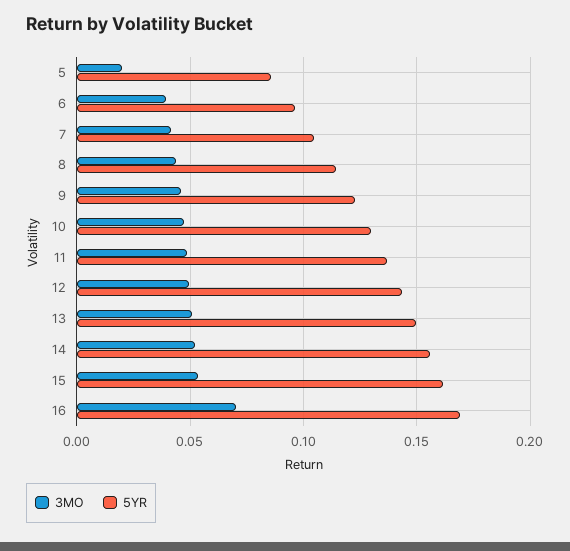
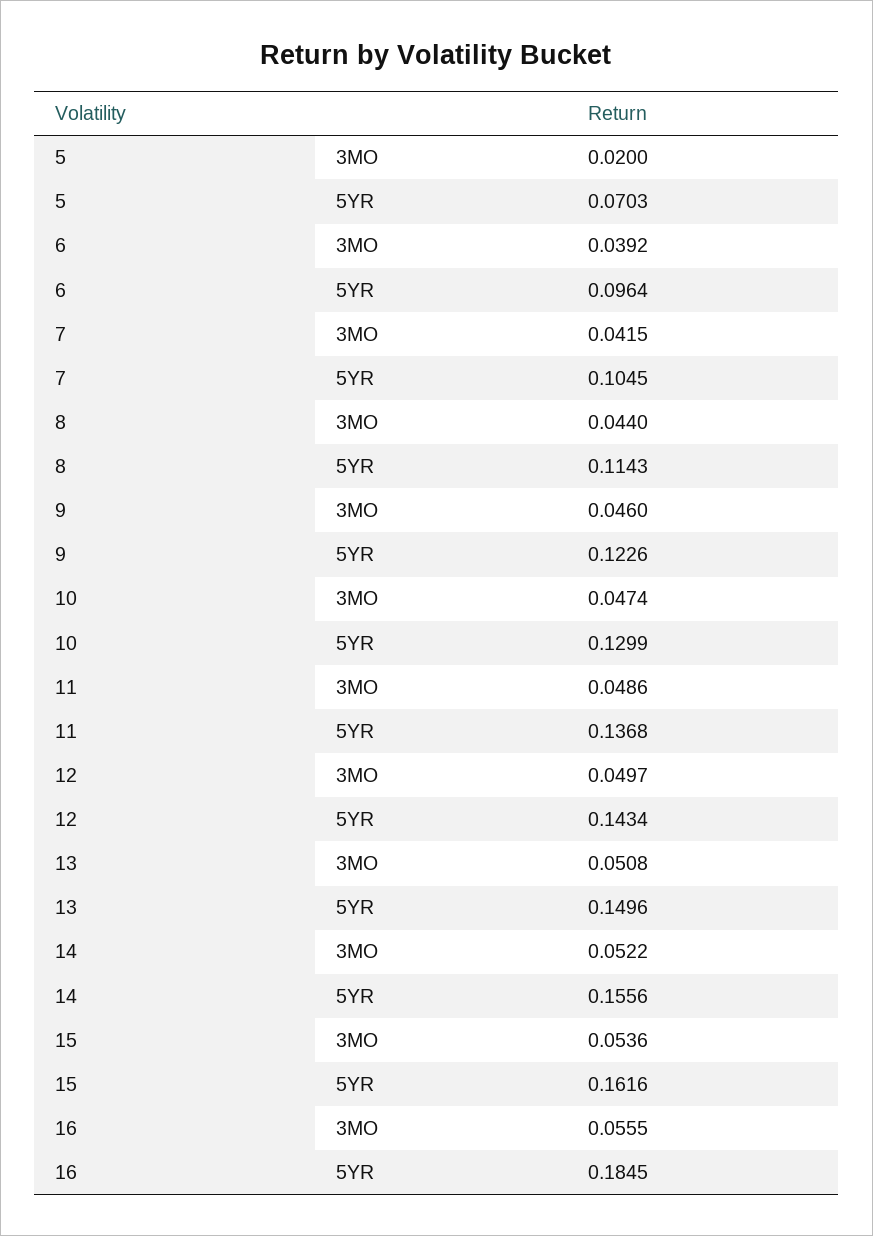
5YR, 5: 0.085 -> 0.0703
3MO, 16: 0.07 -> 0.0555
5YR, 16: 0.17 -> 0.1845

